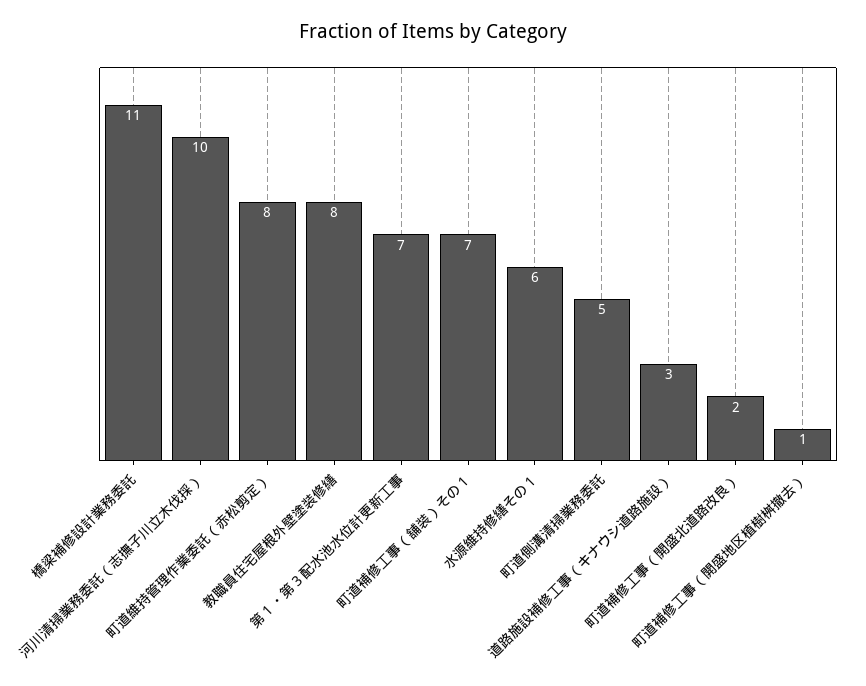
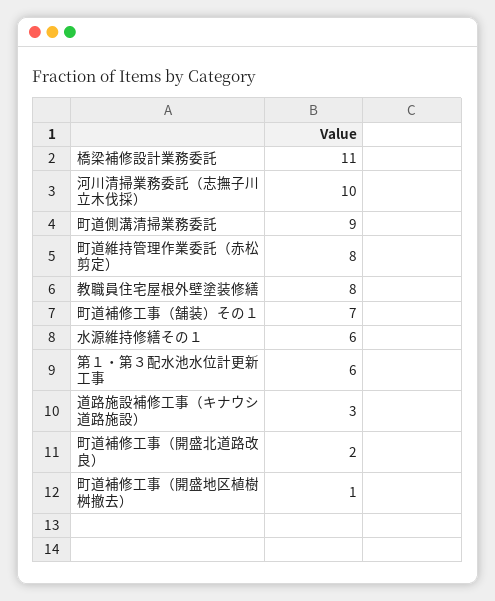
第１・第３配水池水位計更新工事: 7 -> 6
町道側溝清掃業務委託: 5 -> 9

